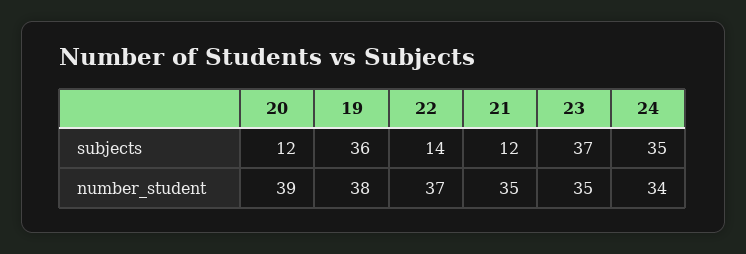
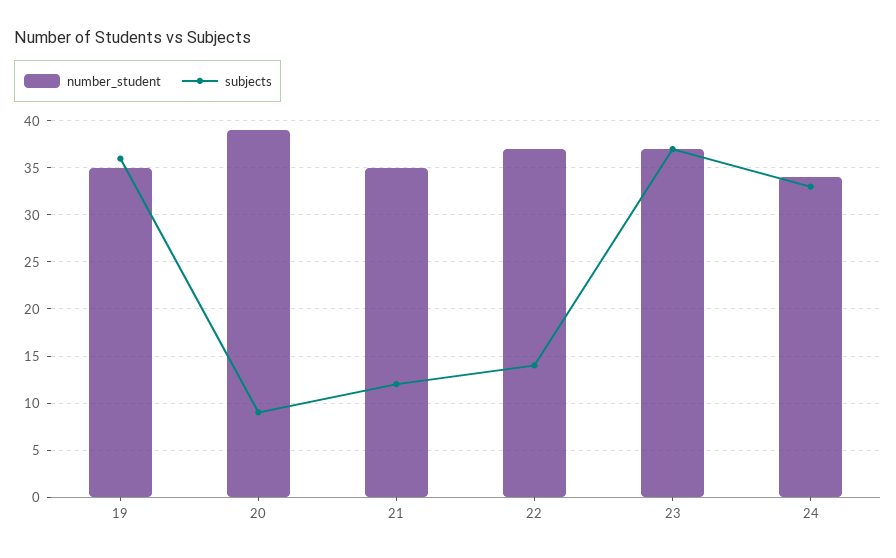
subjects, 20: 12 -> 9
subjects, 24: 35 -> 33
number_student, 19: 38 -> 35
number_student, 23: 35 -> 37

